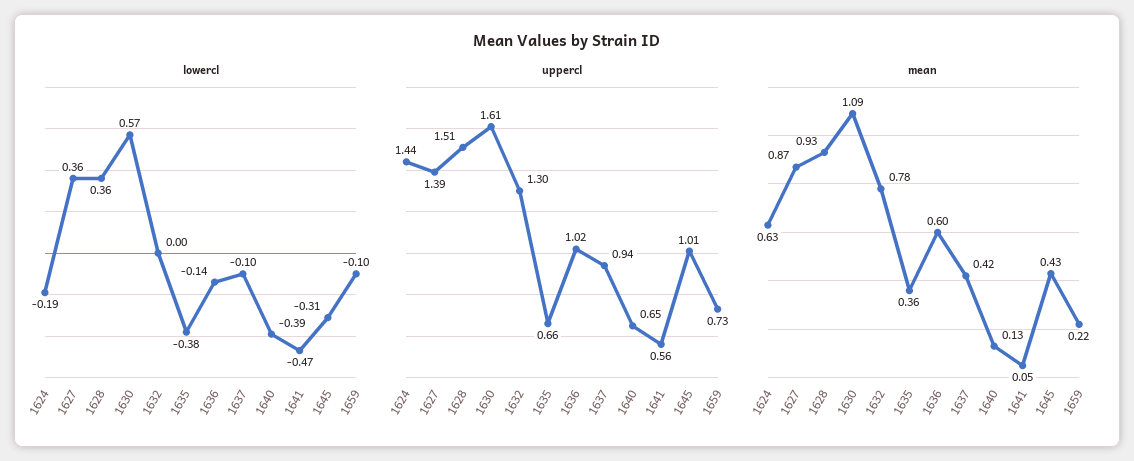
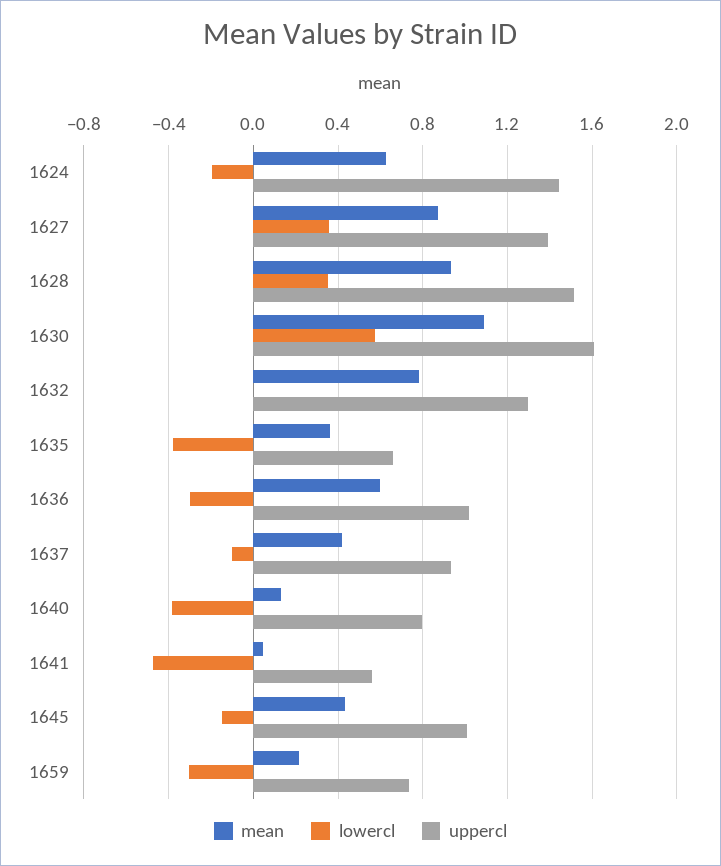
lowercl, 1636: -0.14 -> -0.3
lowercl, 1645: -0.31 -> -0.15
lowercl, 1659: -0.1 -> -0.3
uppercl, 1640: 0.65 -> 0.8

